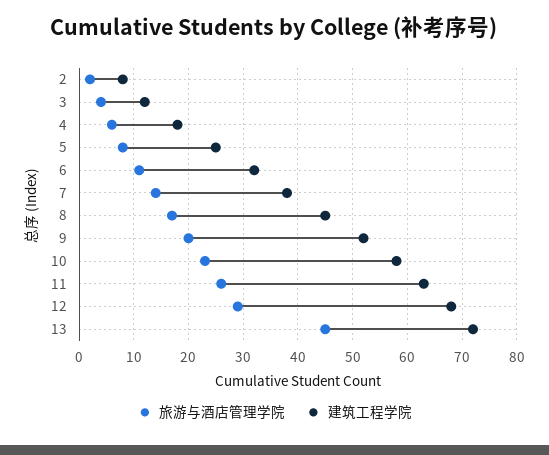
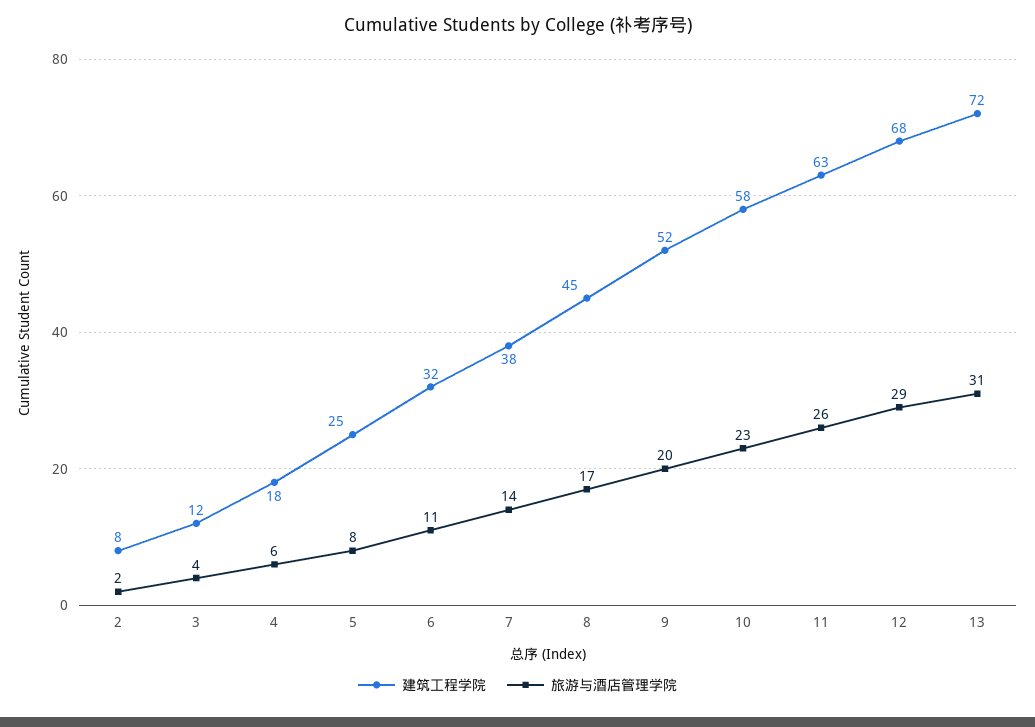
旅游与酒店管理学院, 13: 45 -> 31

